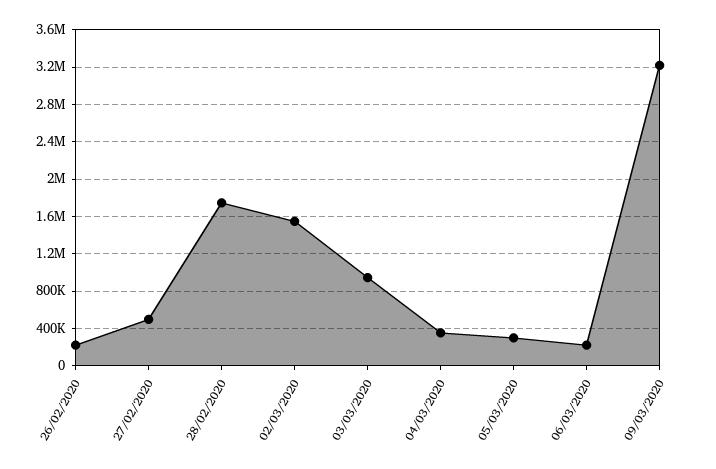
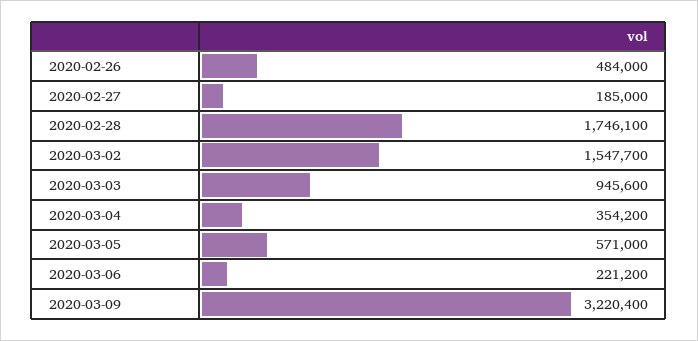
26/02/2020: 200000 -> 484000
27/02/2020: 500000 -> 185000
05/03/2020: 300000 -> 571000

